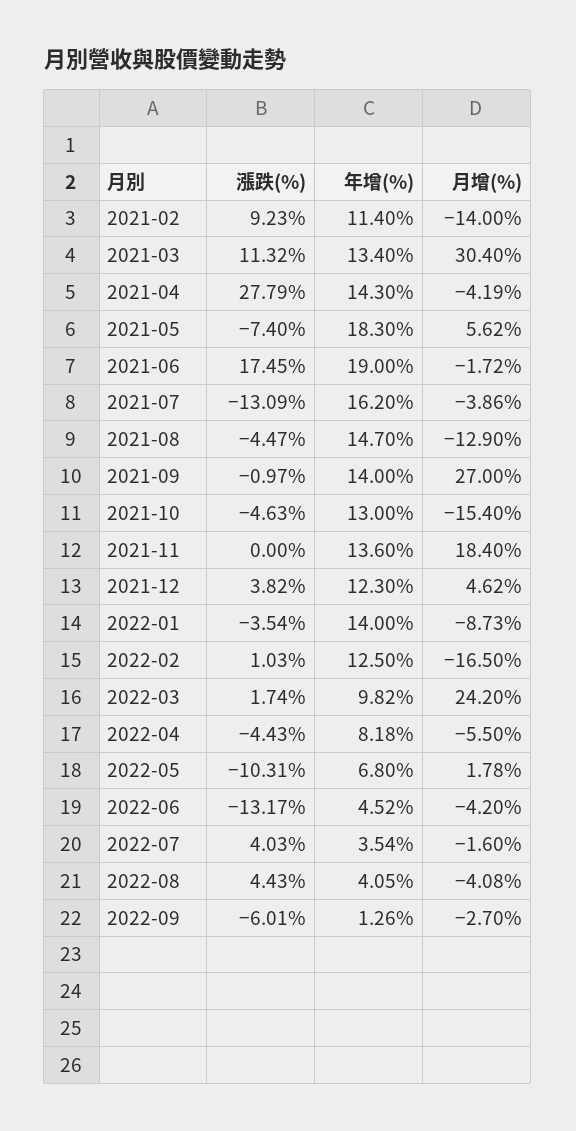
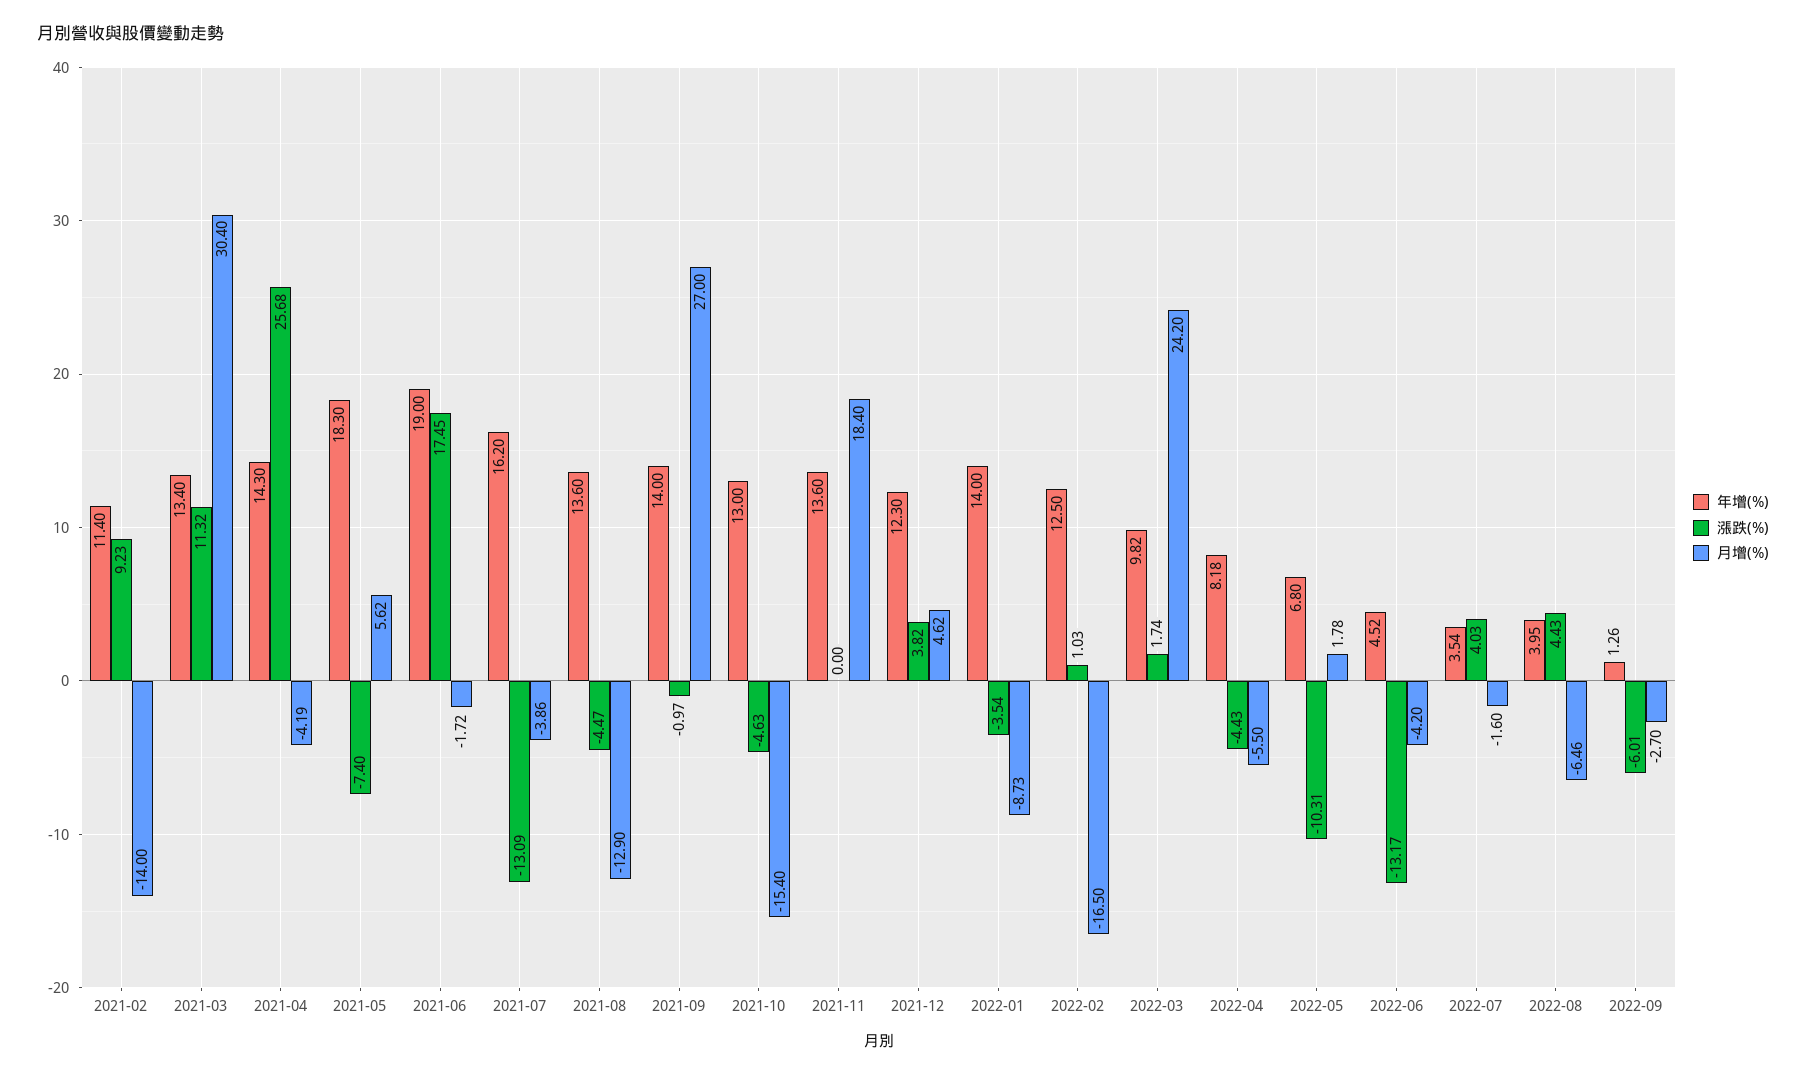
漲跌(%), 2021-04: 27.79 -> 25.68
年增(%), 2021-08: 14.7 -> 13.6
年增(%), 2022-08: 4.05 -> 3.95
月增(%), 2022-08: -4.08 -> -6.46

